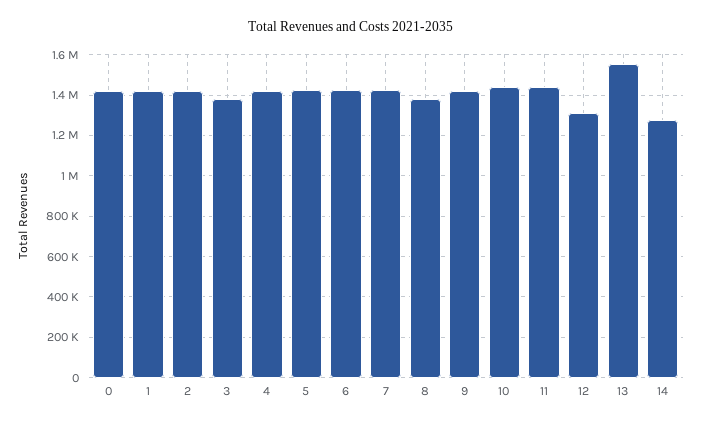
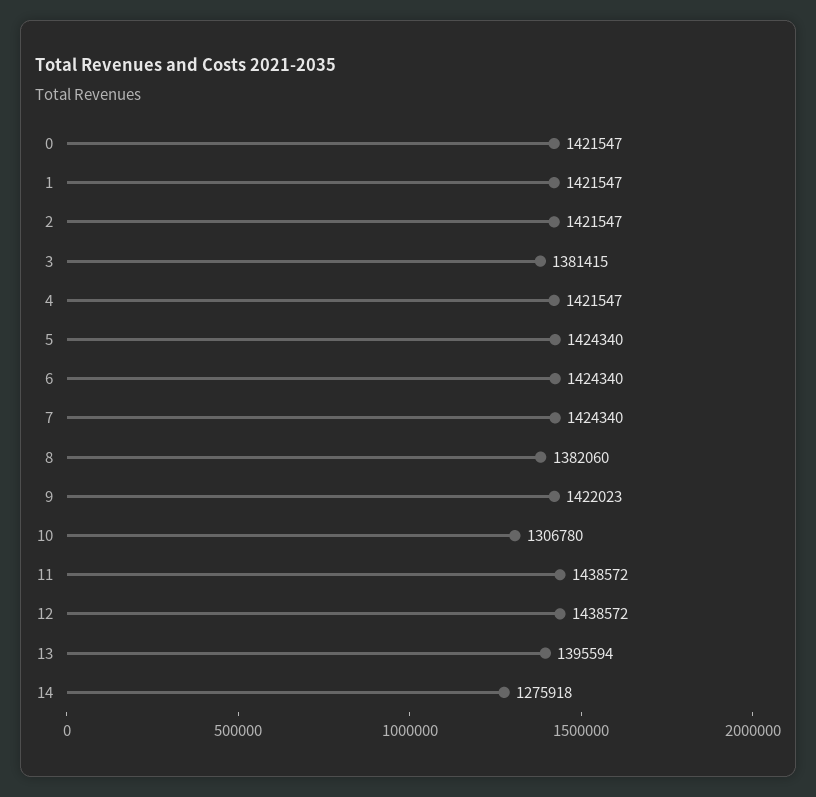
10: 1450000 -> 1306780
12: 1300000 -> 1438572
13: 1550000 -> 1395594

